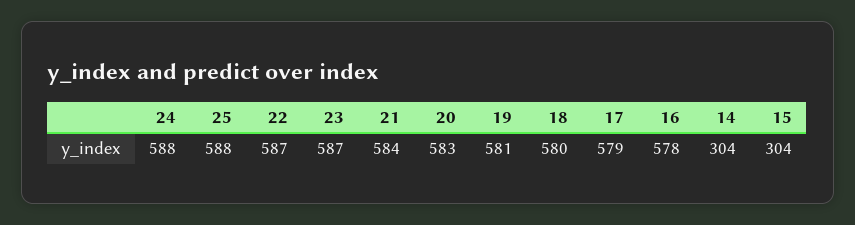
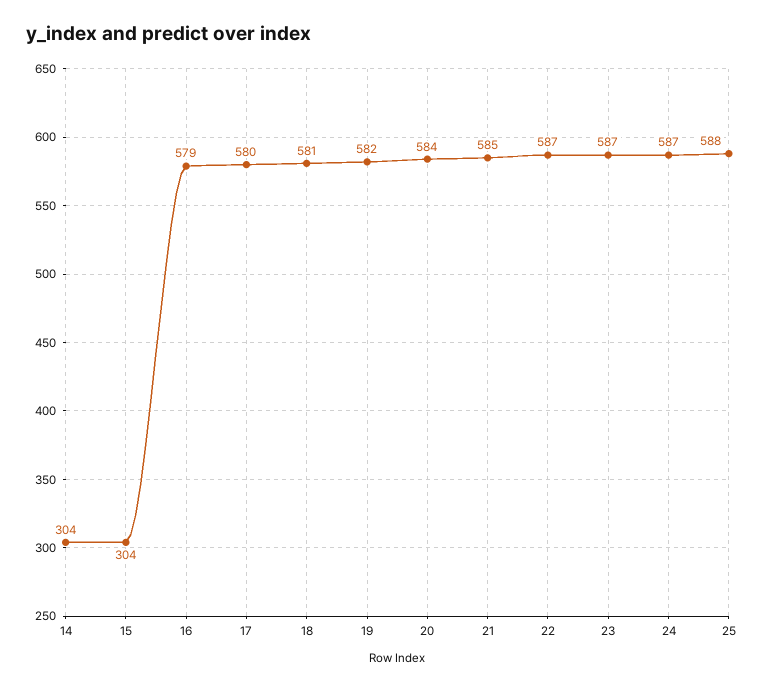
24: 588 -> 587
21: 584 -> 585
20: 583 -> 584
19: 581 -> 582
18: 580 -> 581
17: 579 -> 580
16: 578 -> 579

